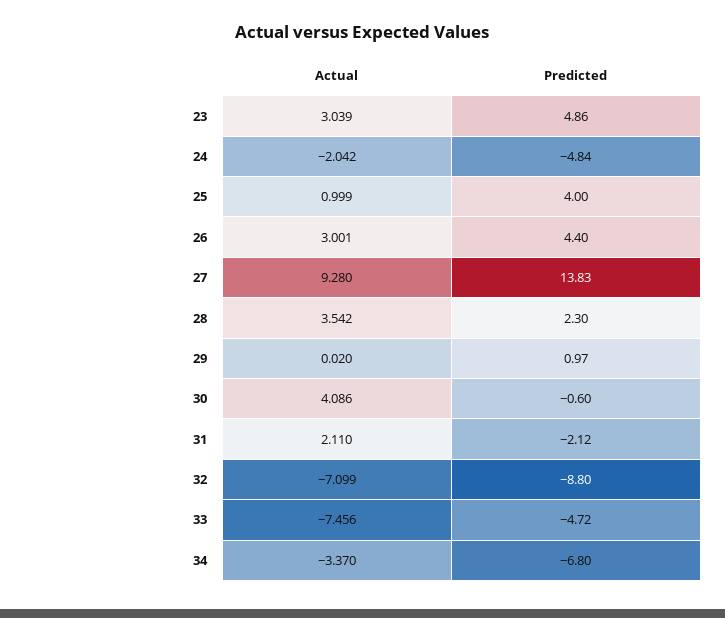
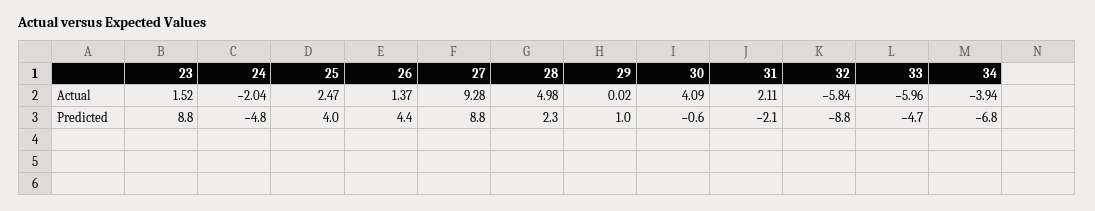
Actual, 23: 3.039 -> 1.52
Predicted, 23: 4.86 -> 8.8
Actual, 25: 0.999 -> 2.47
Actual, 26: 3.001 -> 1.37
Predicted, 27: 13.83 -> 8.8
Actual, 28: 3.542 -> 4.98
Actual, 32: -7.099 -> -5.84
Actual, 33: -7.456 -> -5.96
Actual, 34: -3.37 -> -3.94

